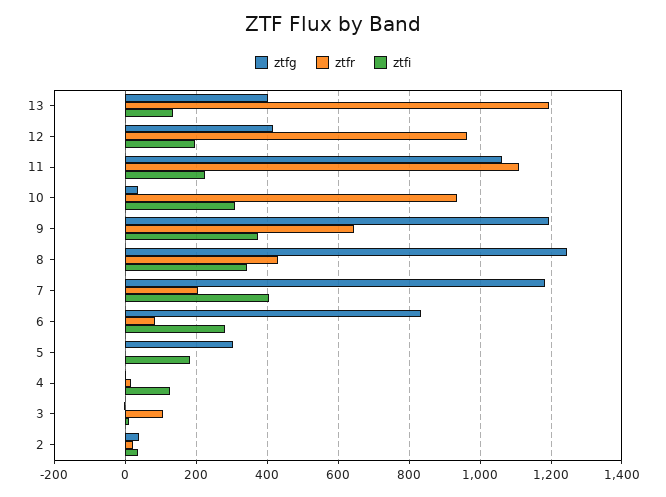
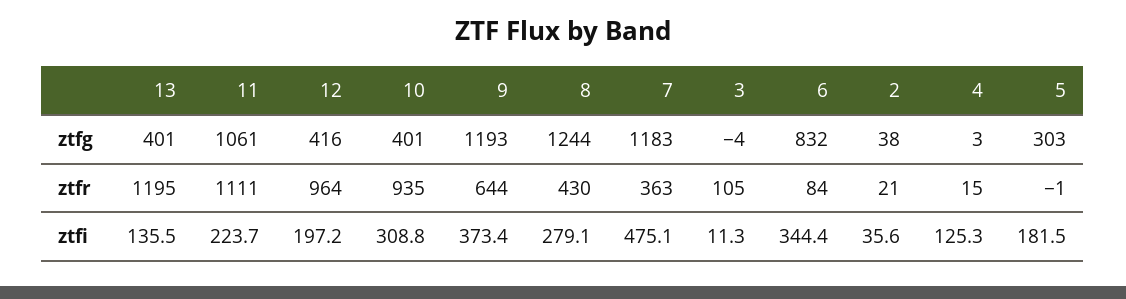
ztfg, 10: 40 -> 401
ztfi, 8: 340 -> 279.1
ztfr, 7: 200 -> 363
ztfi, 7: 400 -> 475.1
ztfi, 6: 280 -> 344.4

